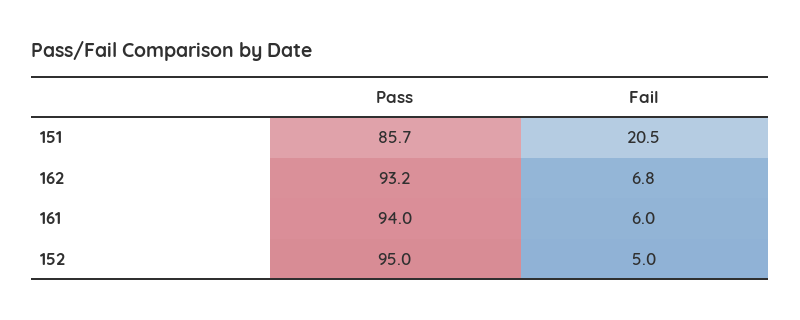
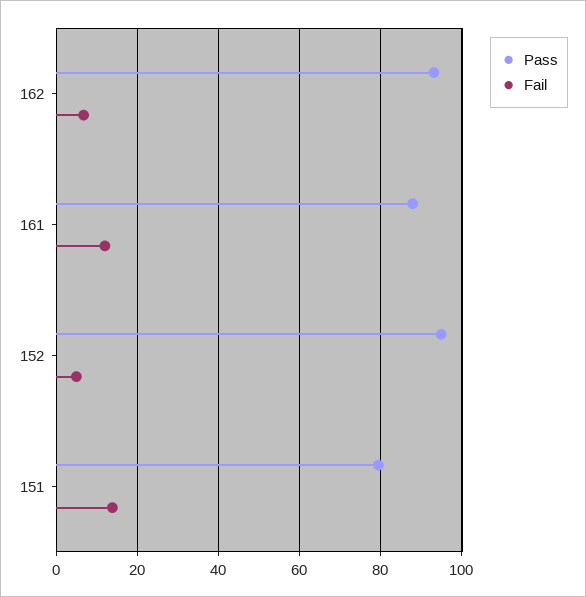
Pass, 151: 85.7 -> 80
Fail, 151: 20.5 -> 14
Pass, 161: 94 -> 88
Fail, 161: 6 -> 12

